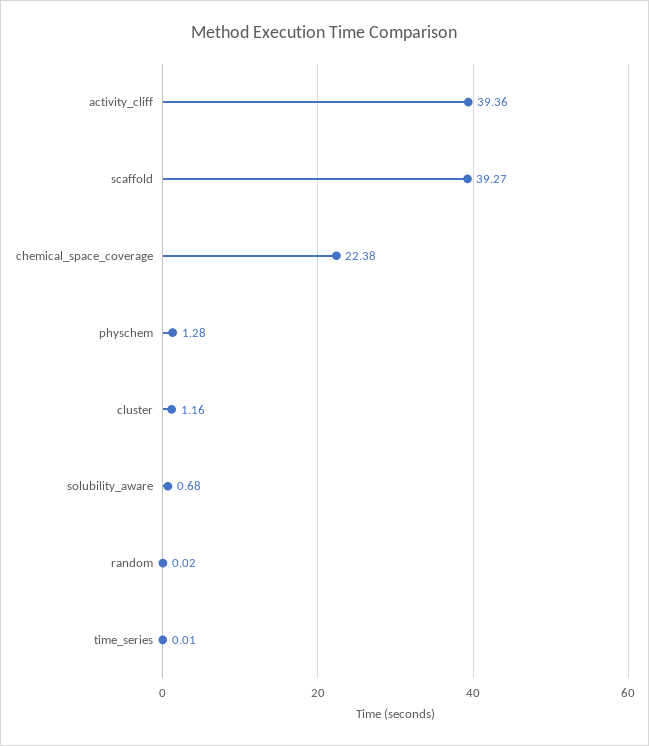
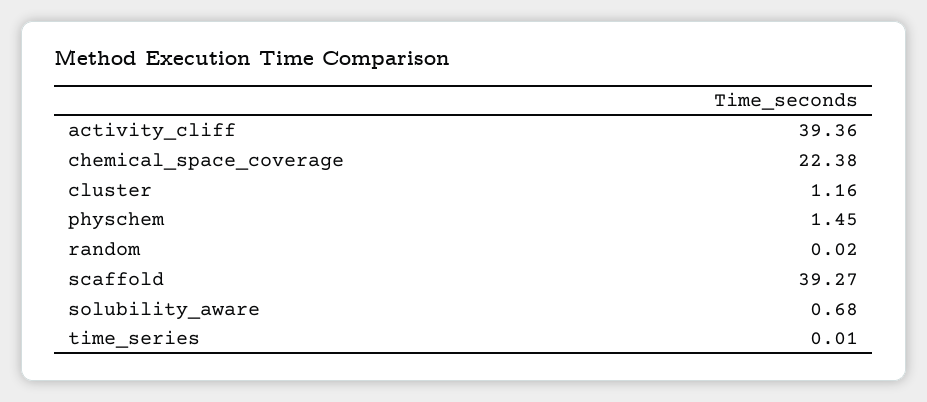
physchem: 1.28 -> 1.45

